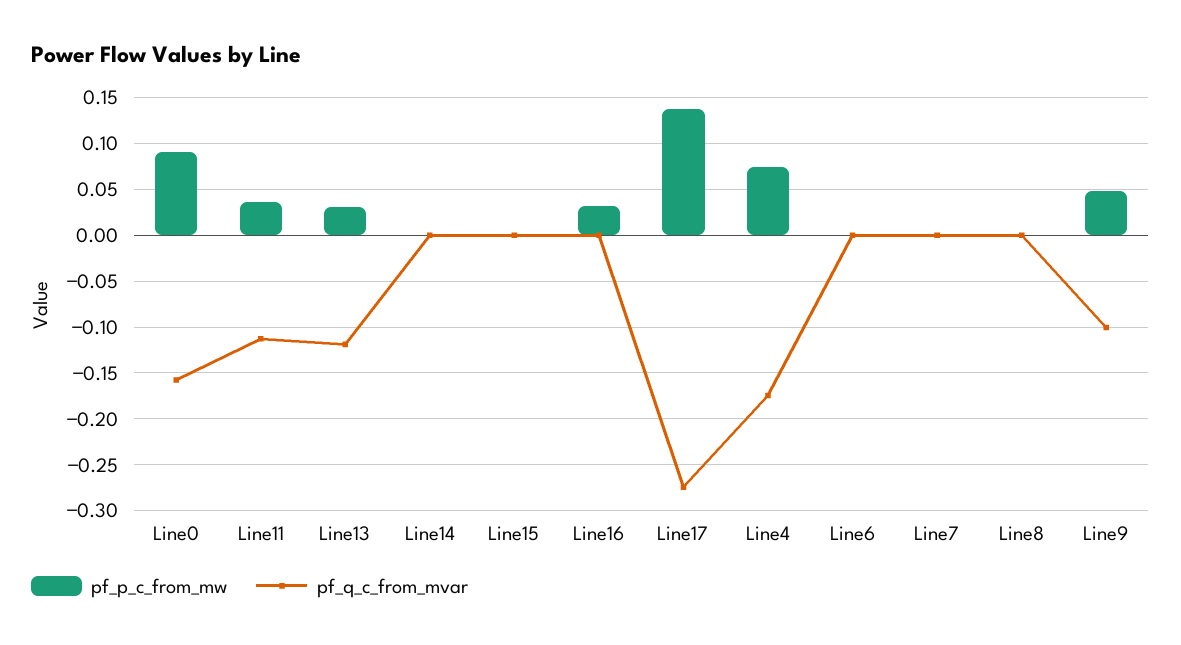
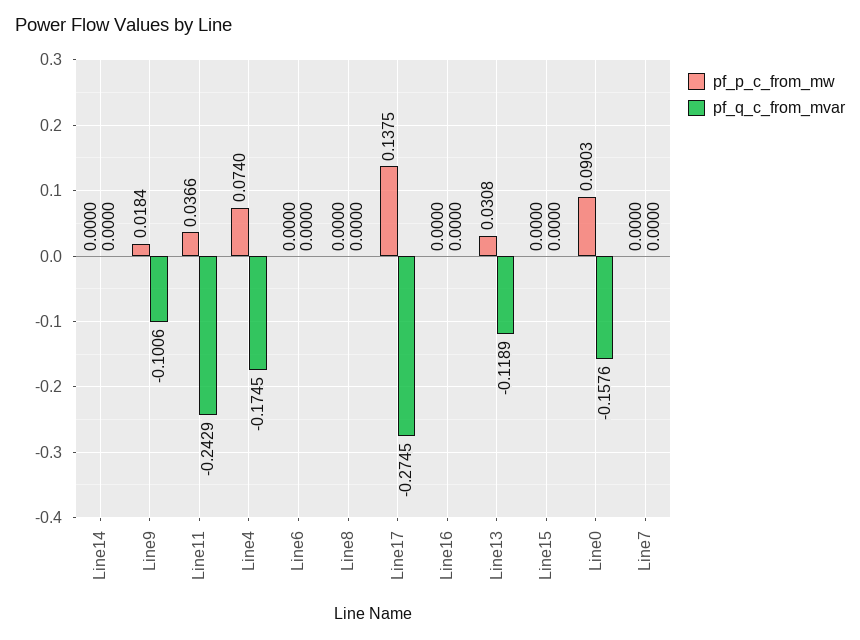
pf_q_c_from_mvar, Line11: -0.11 -> -0.2429
pf_p_c_from_mw, Line16: 0.03 -> 0
pf_p_c_from_mw, Line9: 0.05 -> 0.0184

